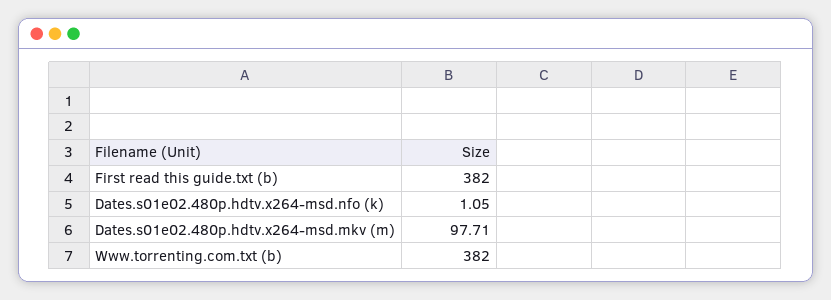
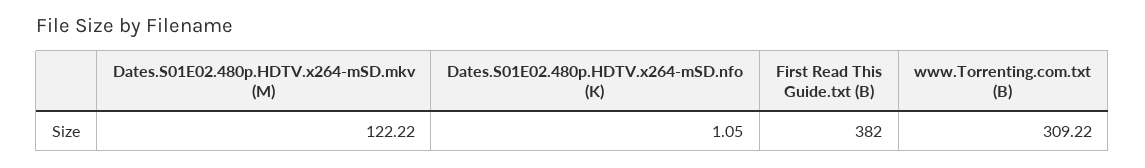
Dates.s01e02.480p.hdtv.x264-msd.mkv (m): 97.71 -> 122.22
Www.torrenting.com.txt (b): 382 -> 309.22

